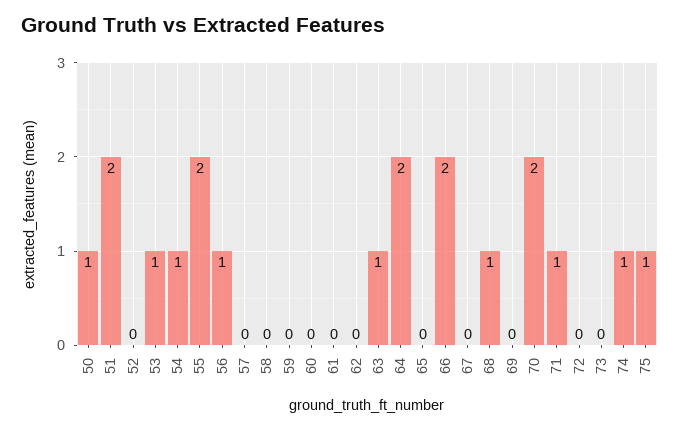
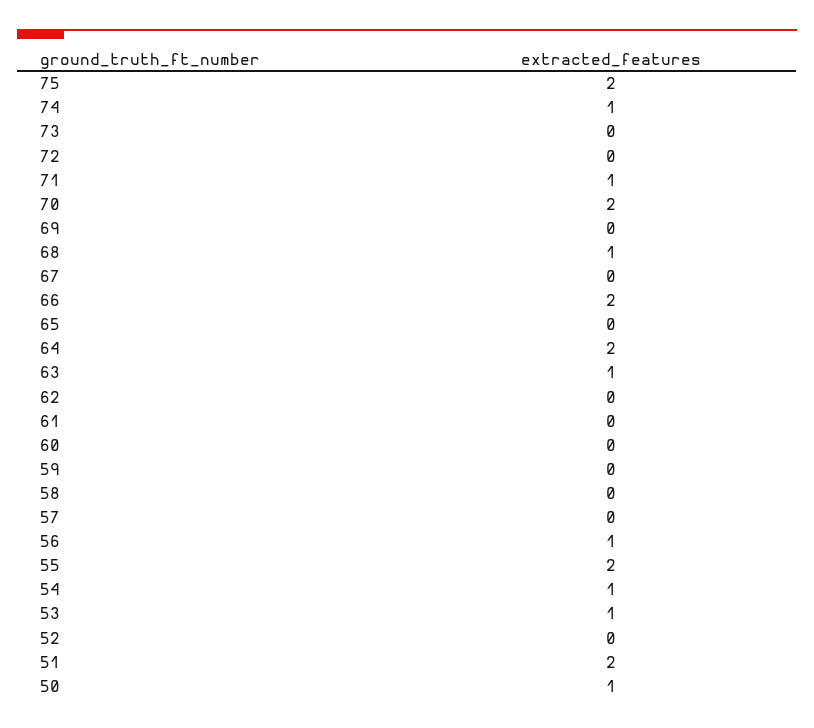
75: 1 -> 2

